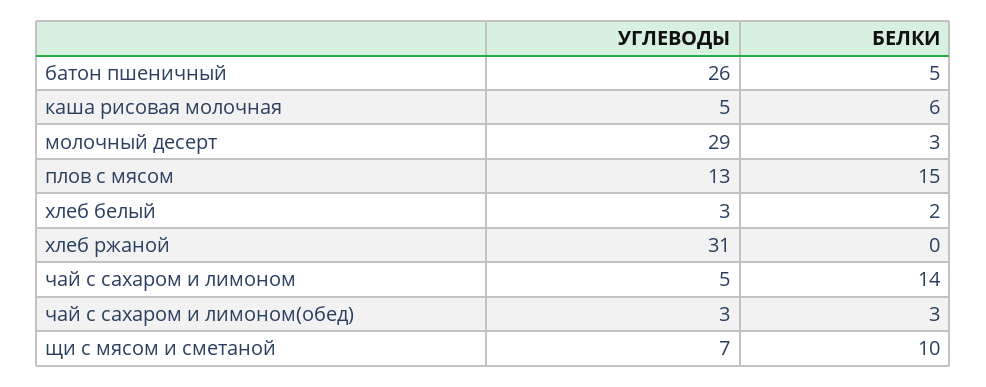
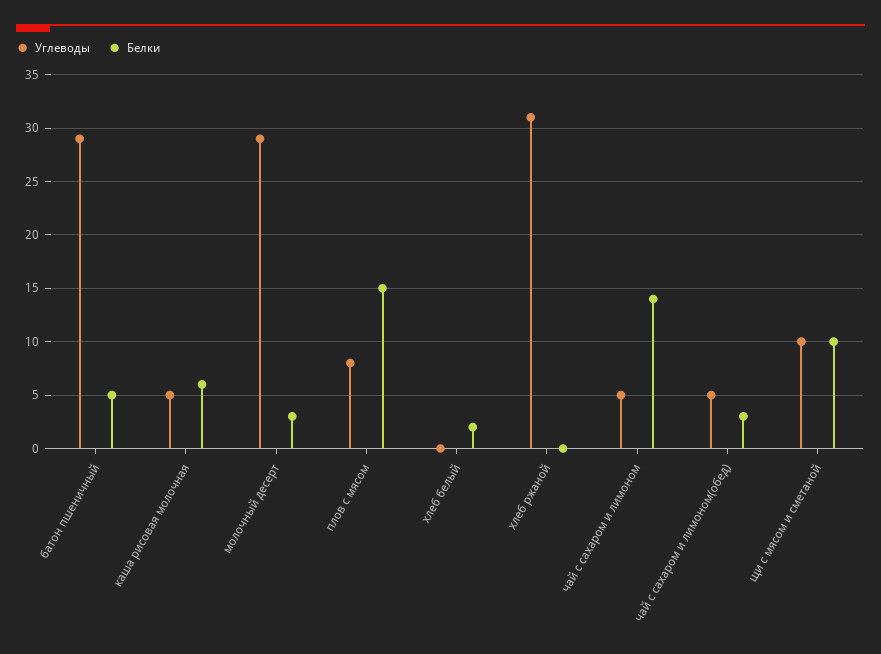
УГЛЕВОДЫ, батон пшеничный: 26 -> 29
УГЛЕВОДЫ, плов с мясом: 13 -> 8
УГЛЕВОДЫ, хлеб белый: 3 -> 0
УГЛЕВОДЫ, чай с сахаром и лимоном(обед): 3 -> 5
УГЛЕВОДЫ, щи с мясом и сметаной: 7 -> 10

